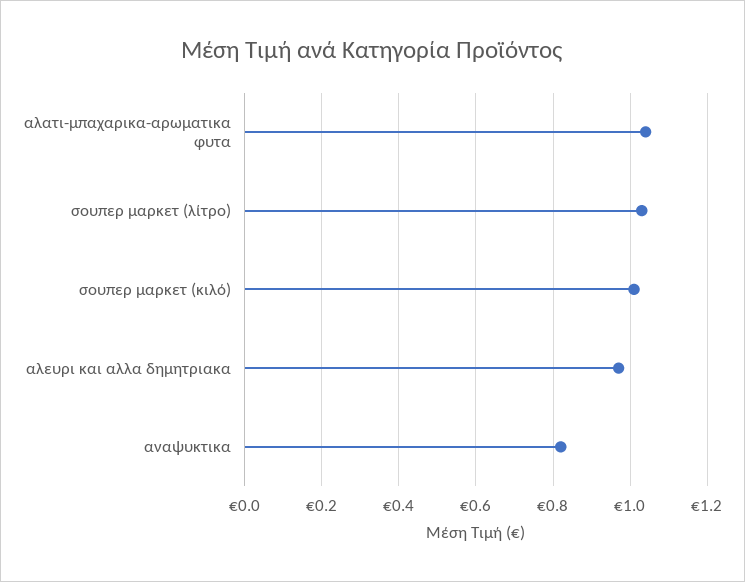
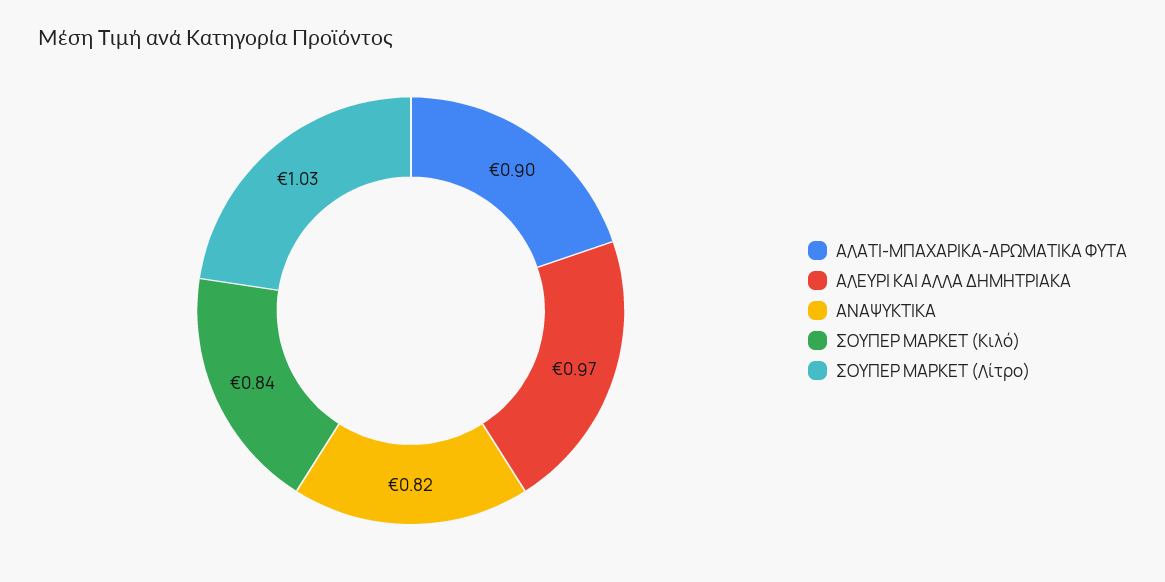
αλατι-μπαχαρικα-αρωματικα φυτα: 1.05 -> 0.9
σουπερ μαρκετ (κιλό): 1 -> 0.84

